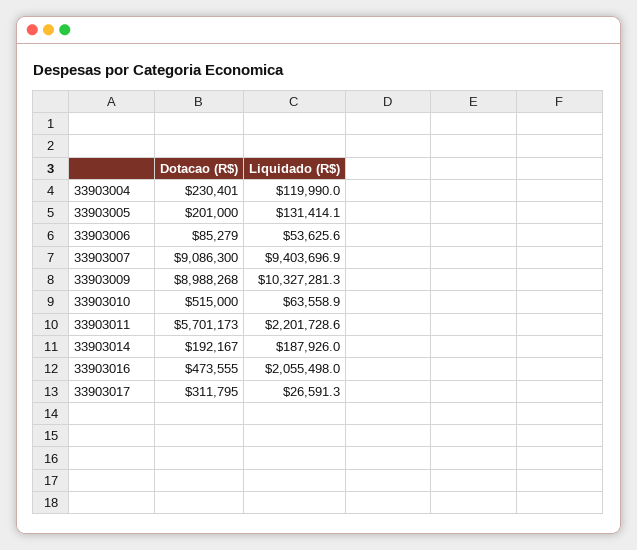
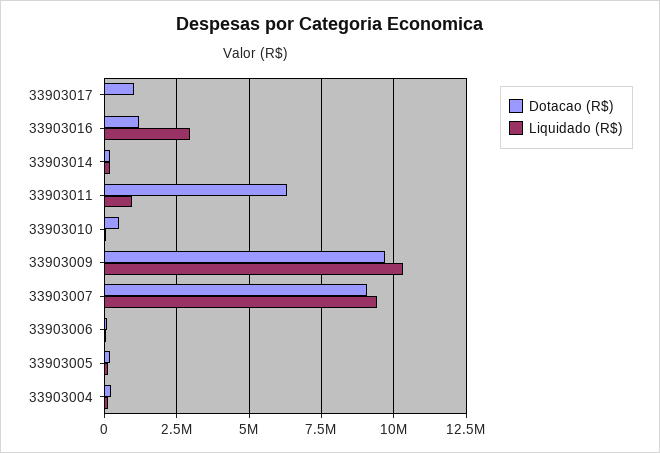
Dotacao (R$), 33903009: 8988268 -> 9750000
Dotacao (R$), 33903011: 5701173 -> 6250000
Liquidado (R$), 33903011: 2201728.6 -> 1000000
Dotacao (R$), 33903016: 473555 -> 1250000
Liquidado (R$), 33903016: 2055498 -> 3000000
Dotacao (R$), 33903017: 311795 -> 1000000

